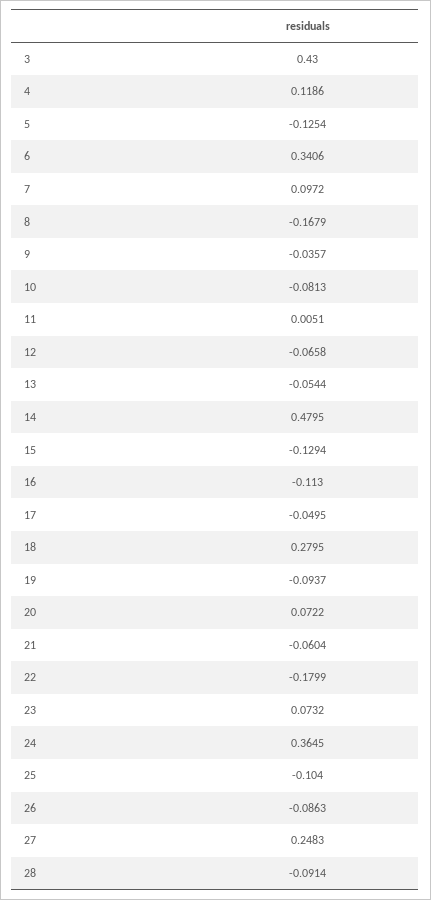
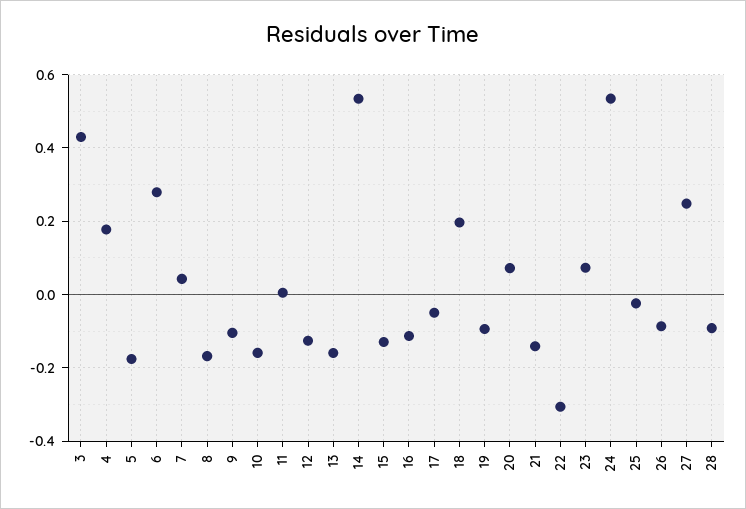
4: 0.1186 -> 0.18
5: -0.1254 -> -0.18
6: 0.3406 -> 0.28
7: 0.0972 -> 0.04
9: -0.0357 -> -0.1
10: -0.0813 -> -0.16
12: -0.0658 -> -0.12
13: -0.0544 -> -0.16
14: 0.4795 -> 0.54
18: 0.2795 -> 0.2
21: -0.0604 -> -0.14
22: -0.1799 -> -0.3
24: 0.3645 -> 0.54
25: -0.104 -> -0.02

